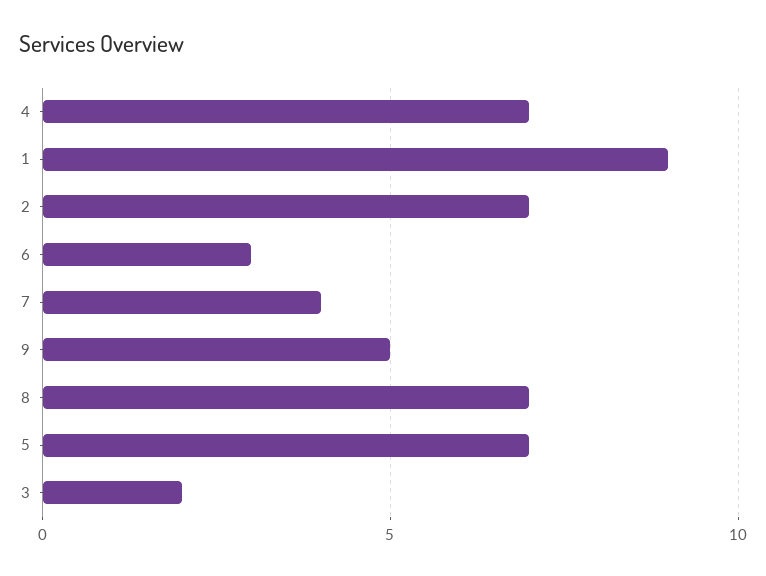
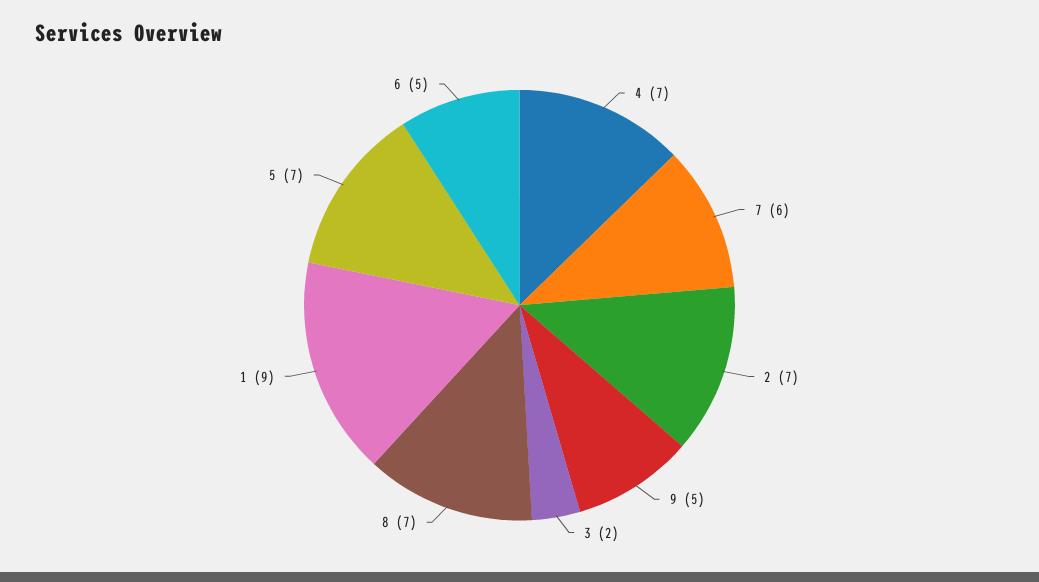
6: 3 -> 5
7: 4 -> 6

